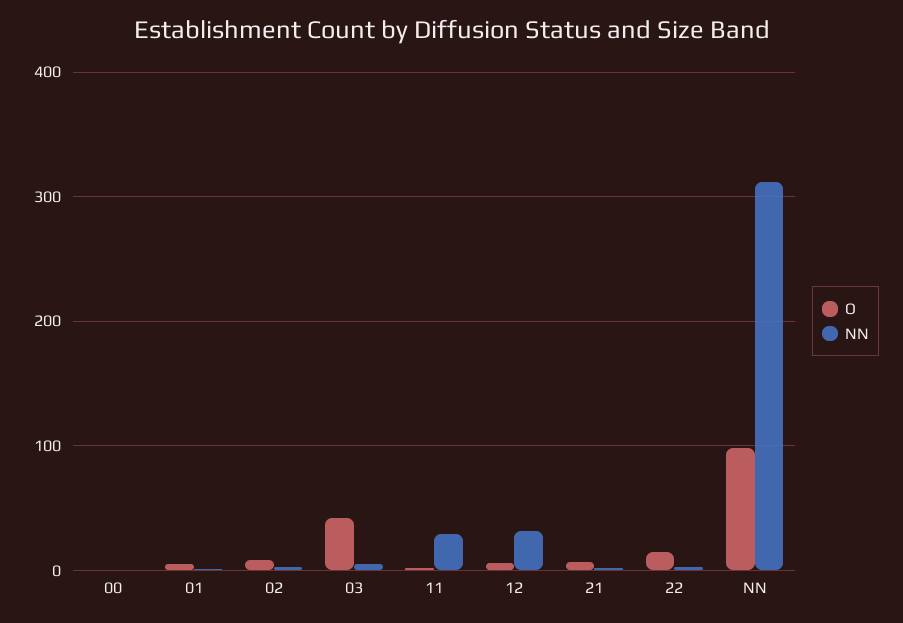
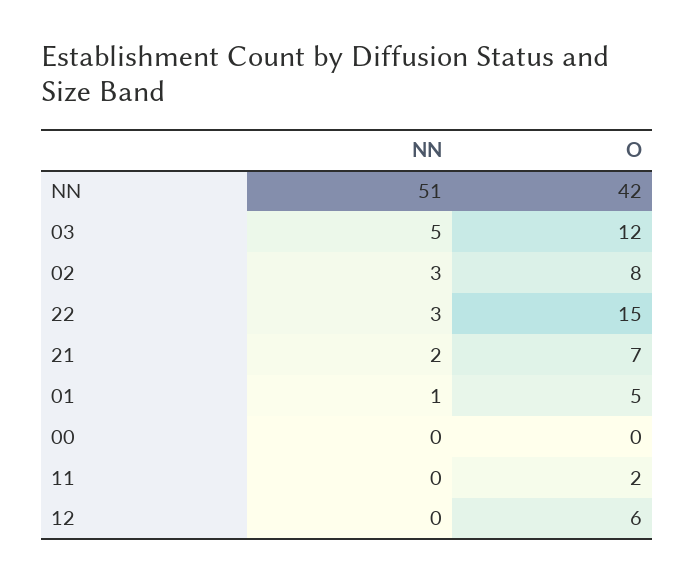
O, 03: 40 -> 12
NN, 11: 30 -> 0
NN, 12: 30 -> 0
O, NN: 100 -> 42
NN, NN: 310 -> 51

